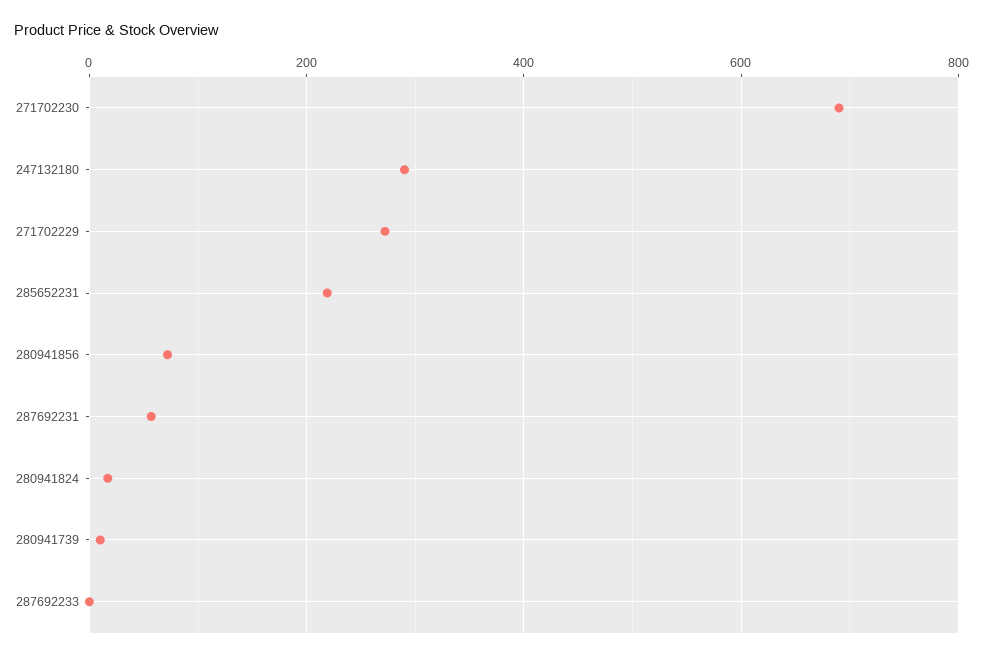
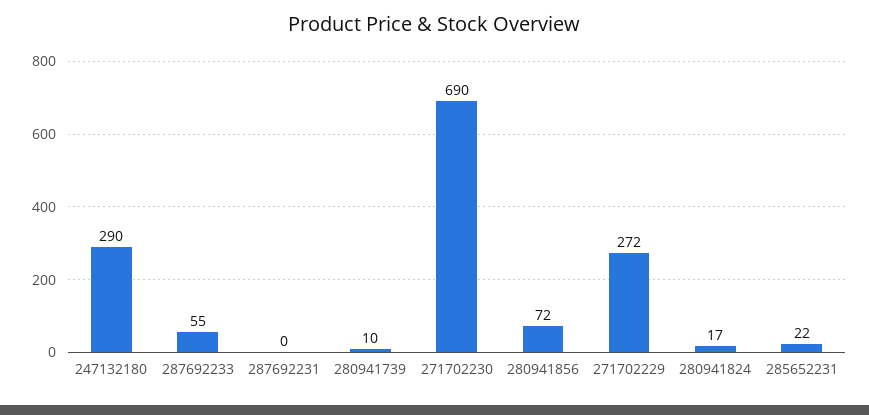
285652231: 220 -> 22
287692231: 60 -> 0
287692233: 0 -> 55

